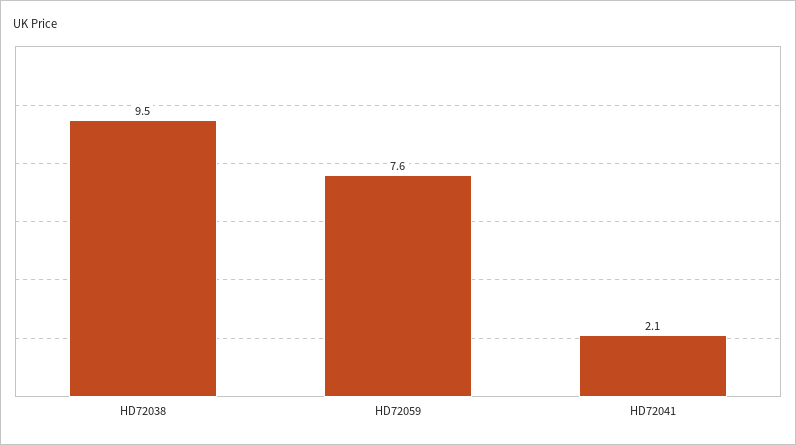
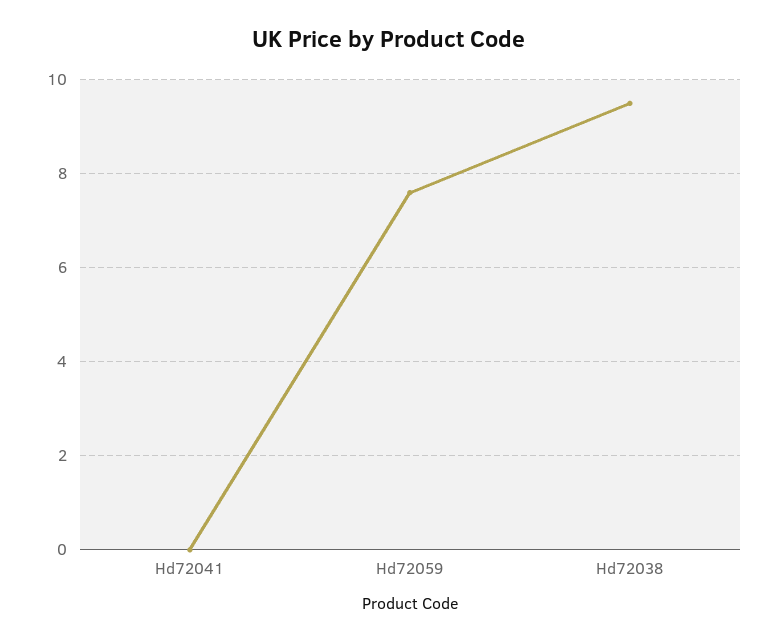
HD72041: 2.1 -> 0

